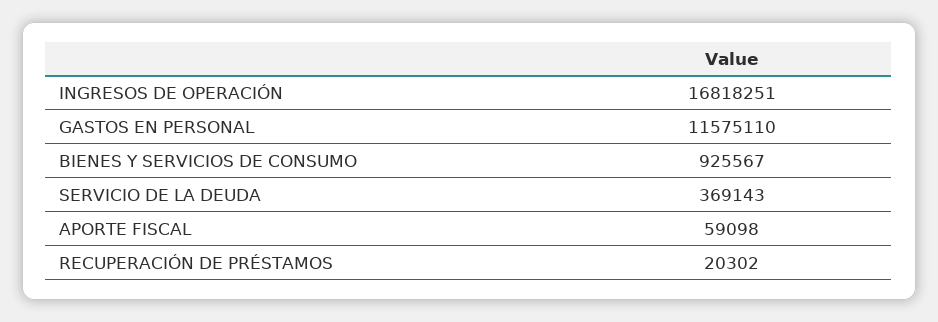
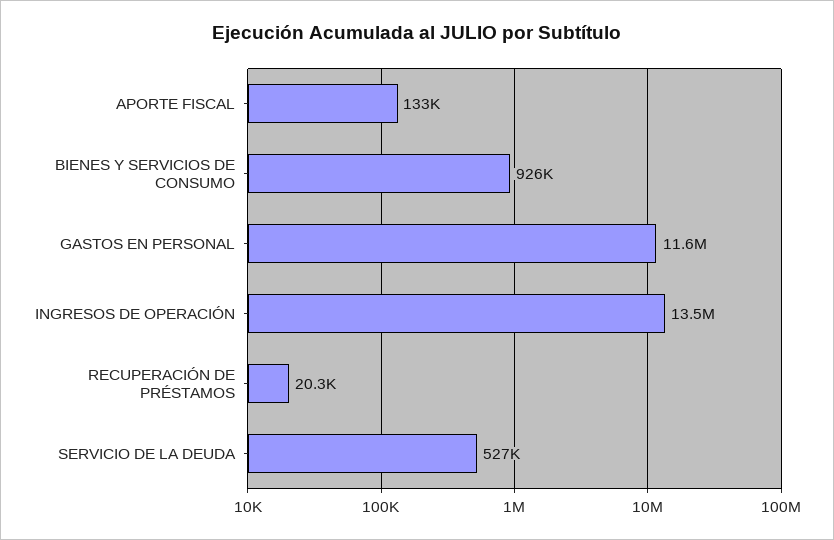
INGRESOS DE OPERACIÓN: 16818251 -> 13500000
SERVICIO DE LA DEUDA: 369143 -> 527000
APORTE FISCAL: 59098 -> 133000

